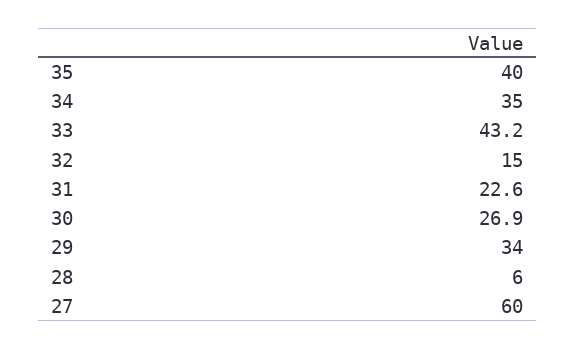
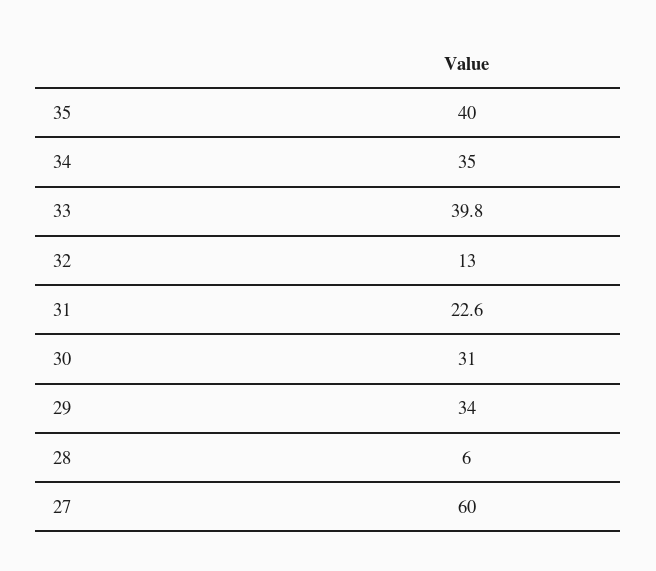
33: 43.2 -> 39.8
32: 15 -> 13
30: 26.9 -> 31

